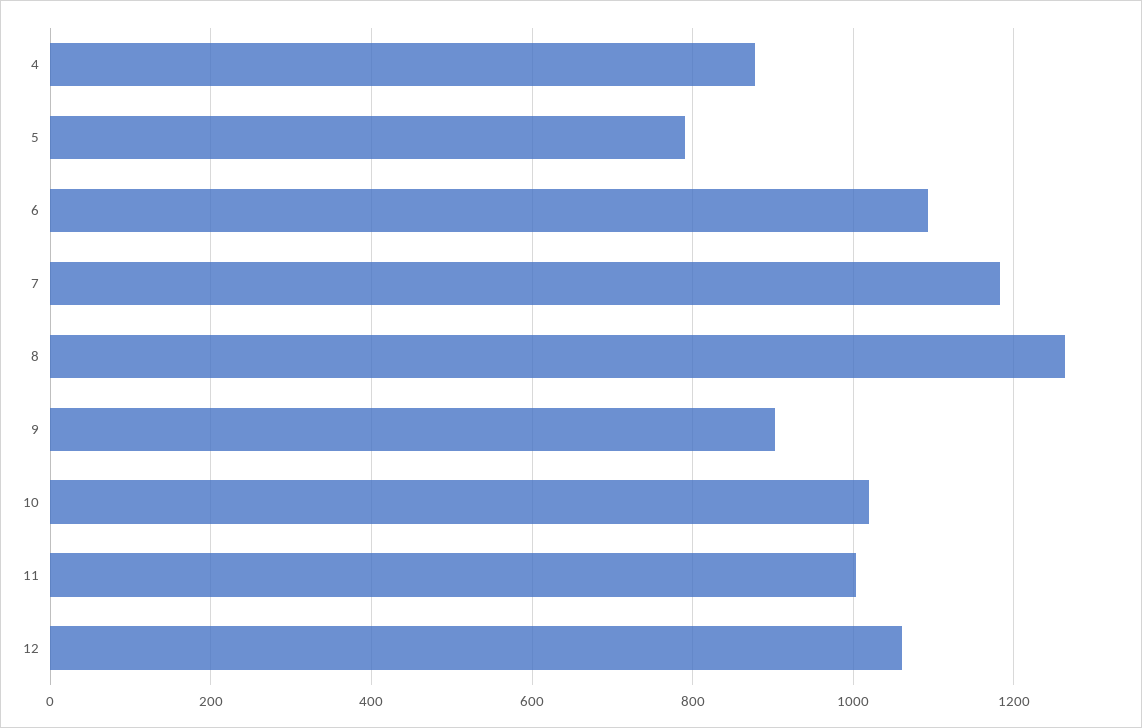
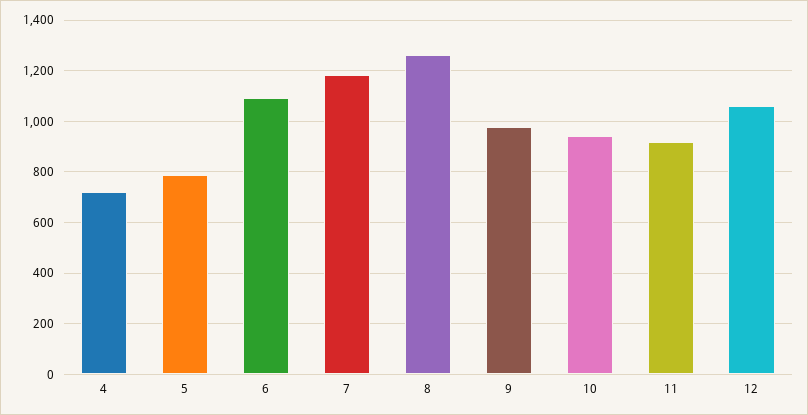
4: 880 -> 725
9: 900 -> 975
10: 1020 -> 950
11: 1000 -> 925

